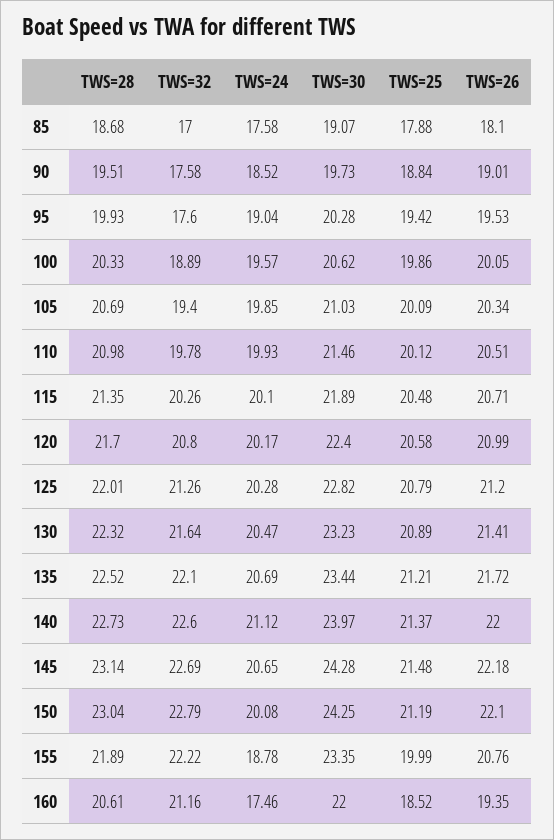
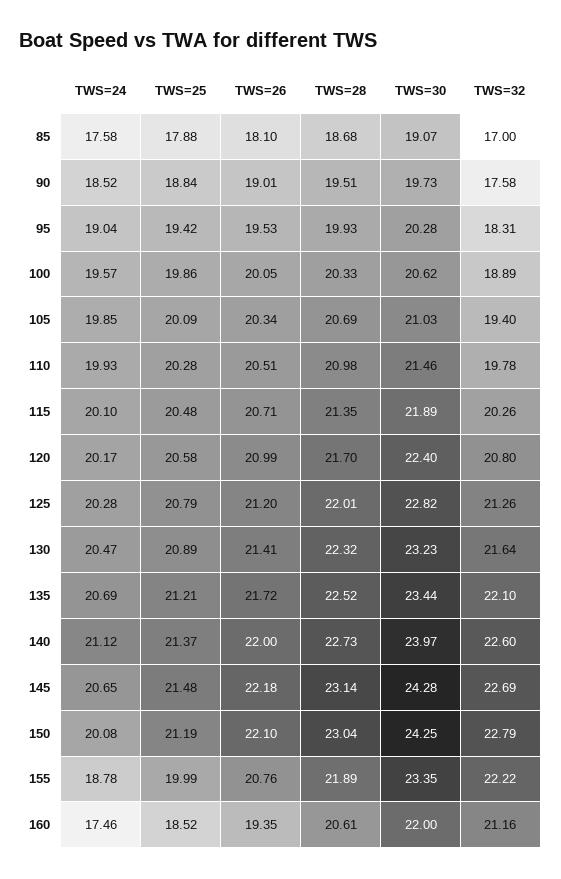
TWS=32, 95: 17.6 -> 18.31
TWS=25, 110: 20.12 -> 20.28

